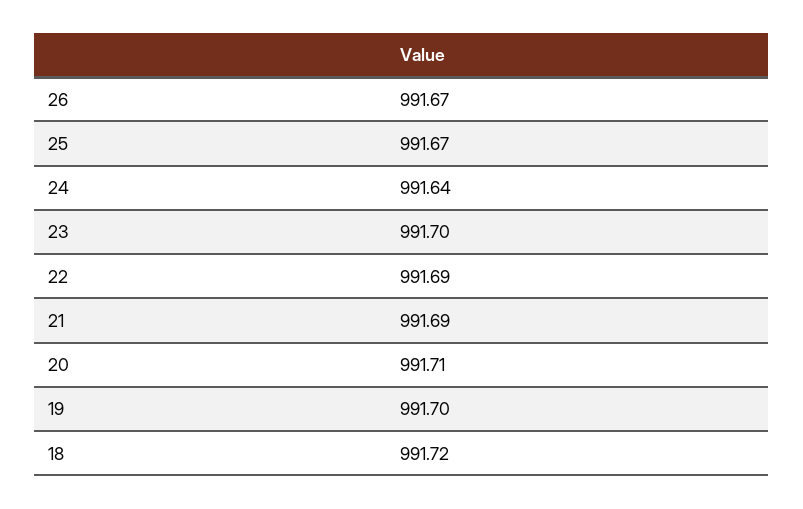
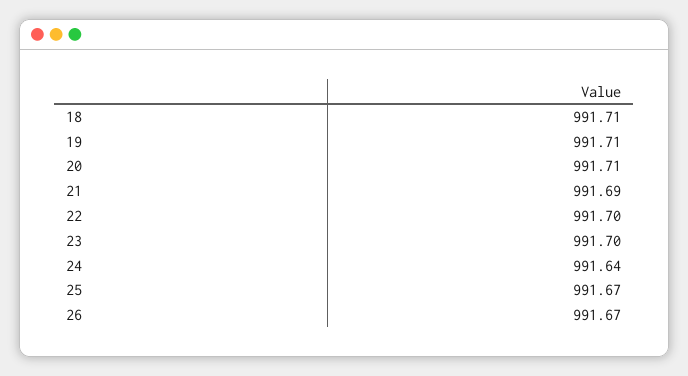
22: 991.69 -> 991.7
19: 991.7 -> 991.71
18: 991.72 -> 991.71

